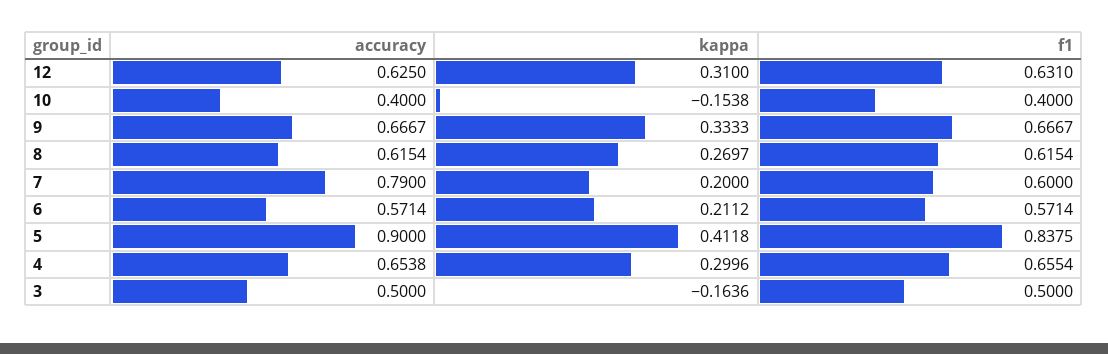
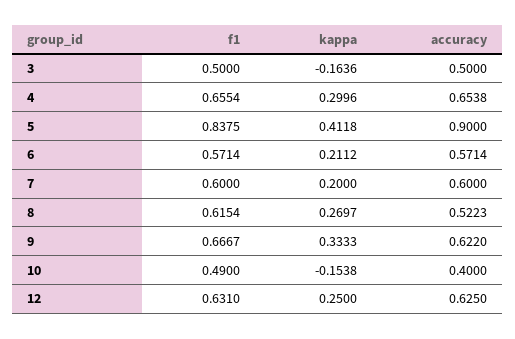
kappa, 12: 0.31 -> 0.25
f1, 10: 0.4 -> 0.49
accuracy, 9: 0.6667 -> 0.622
accuracy, 8: 0.6154 -> 0.5223
accuracy, 7: 0.79 -> 0.6

